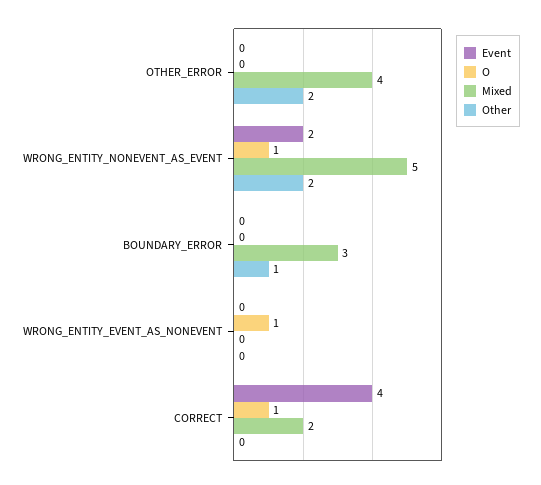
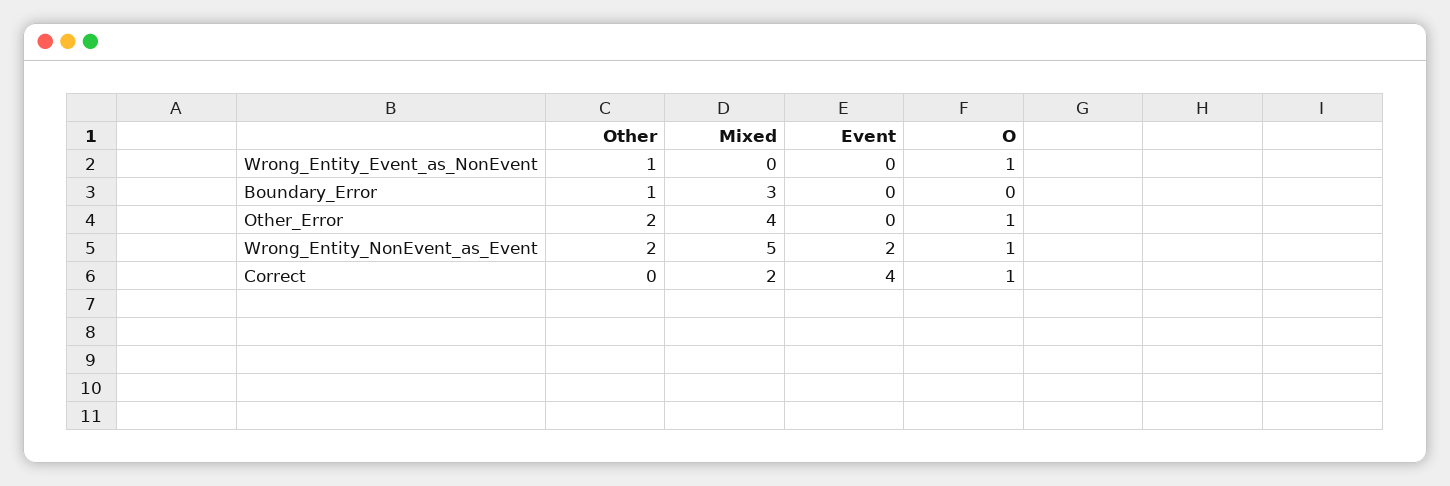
O, OTHER_ERROR: 0 -> 1
Other, WRONG_ENTITY_EVENT_AS_NONEVENT: 0 -> 1

